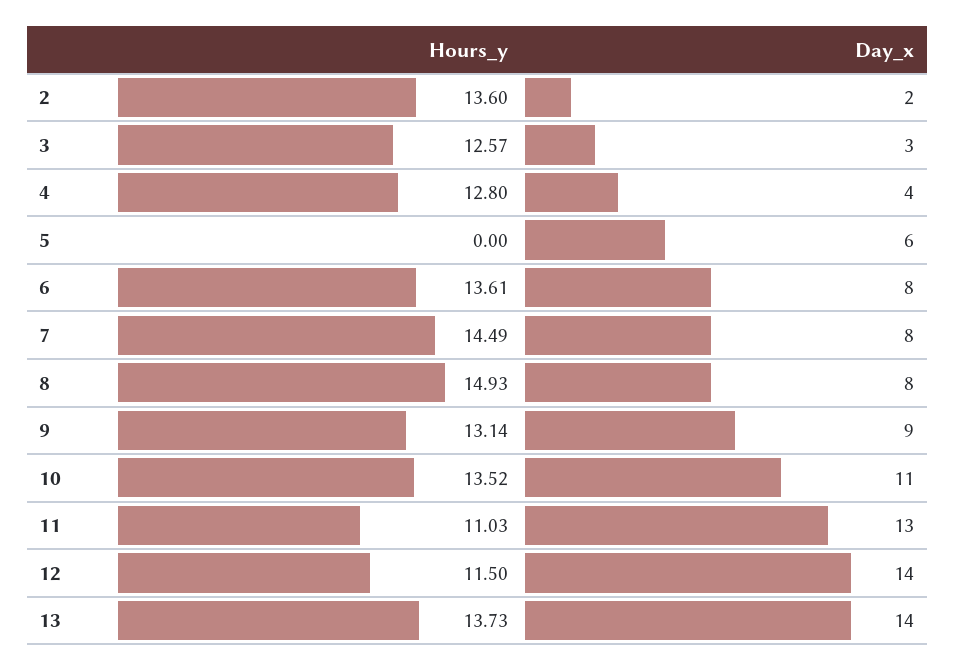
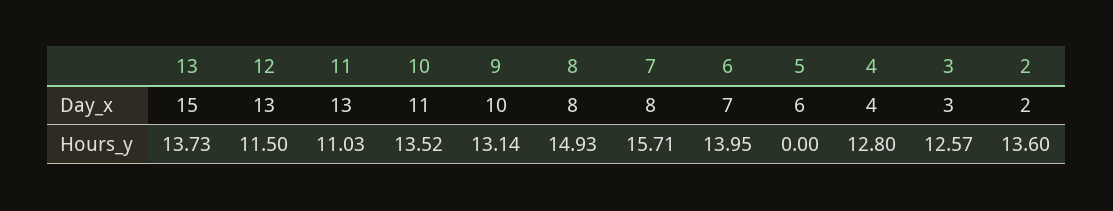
Hours_y, 6: 13.61 -> 13.95
Day_x, 6: 8 -> 7
Hours_y, 7: 14.49 -> 15.71
Day_x, 9: 9 -> 10
Day_x, 12: 14 -> 13
Day_x, 13: 14 -> 15

